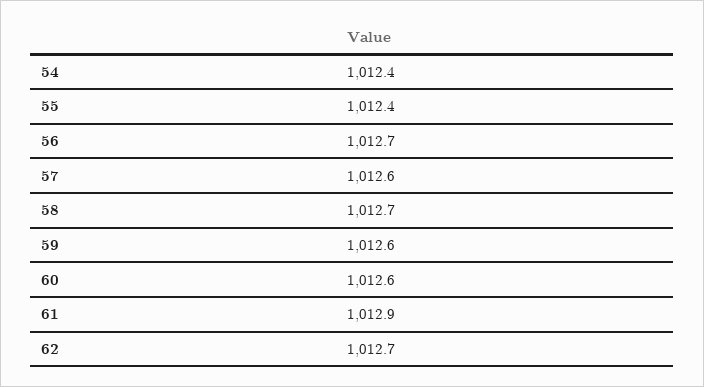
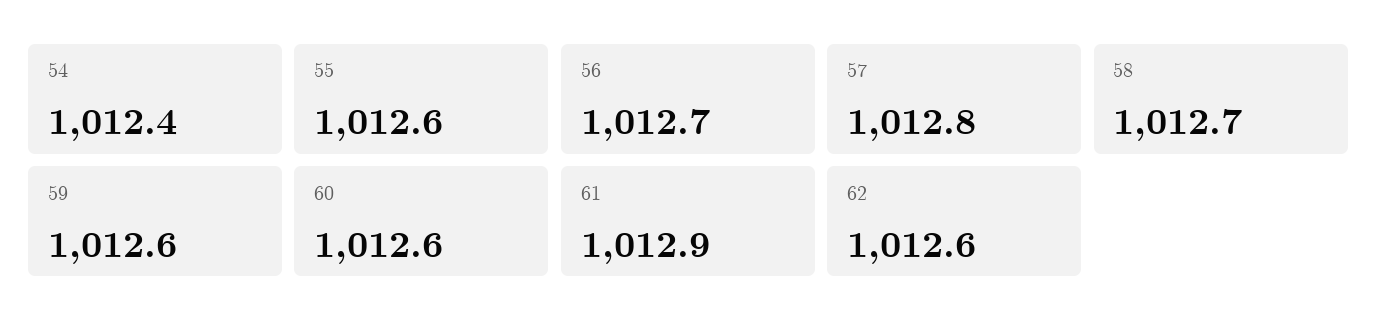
55: 1012.4 -> 1012.6
57: 1012.6 -> 1012.8
62: 1012.7 -> 1012.6

